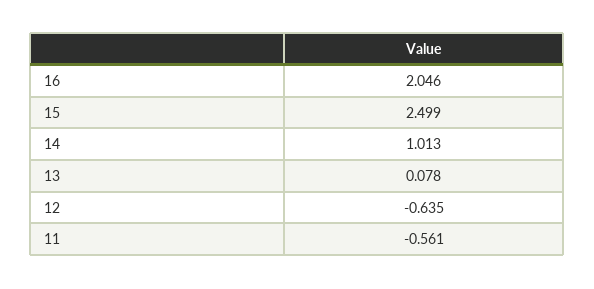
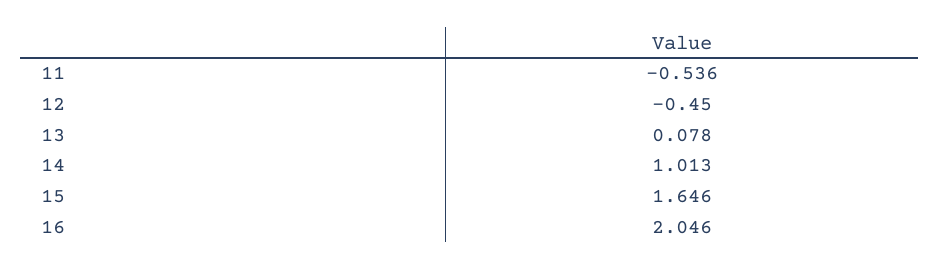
15: 2.499 -> 1.646
12: -0.635 -> -0.45
11: -0.561 -> -0.536

